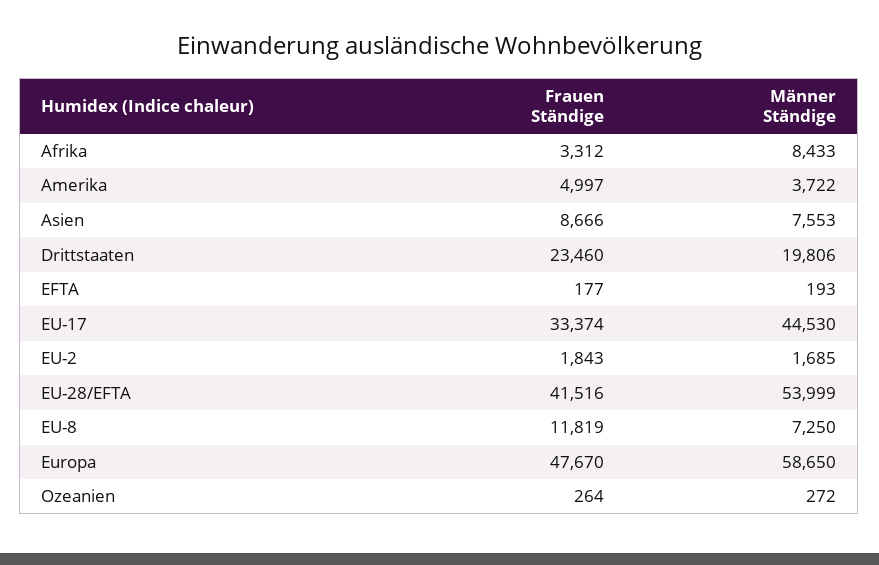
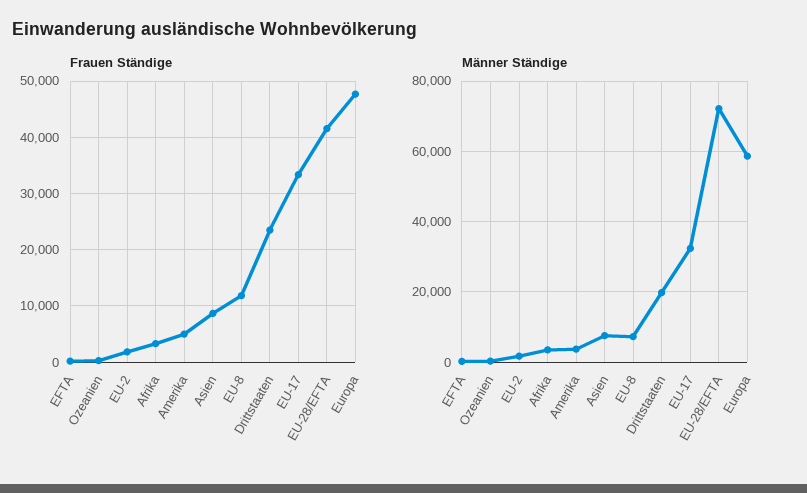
Männer Ständige, Afrika: 8433 -> 4000
Männer Ständige, EU-17: 44530 -> 32000
Männer Ständige, EU-28/EFTA: 53999 -> 72000

